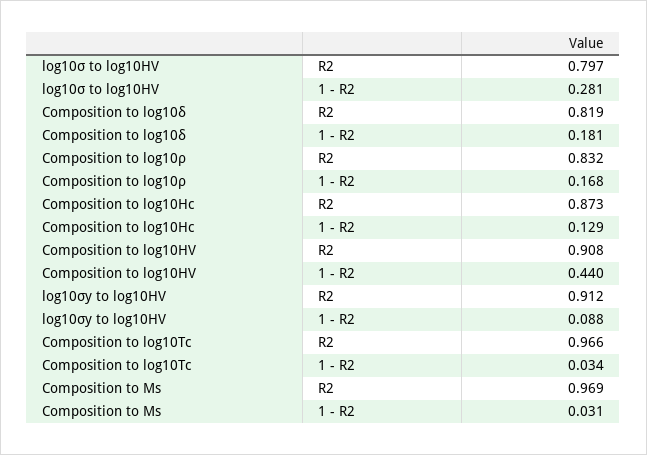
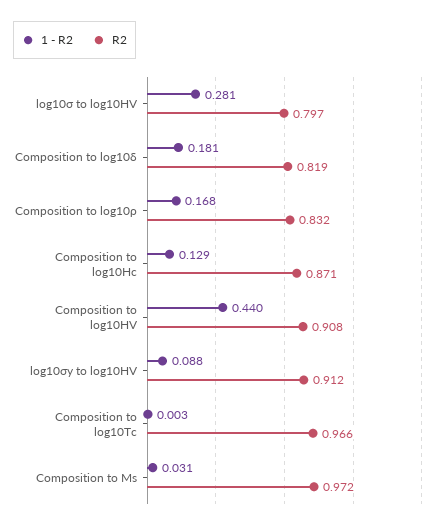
R2, Composition to log10Hc: 0.873 -> 0.871
1 - R2, Composition to log10Tc: 0.034 -> 0.003
R2, Composition to Ms: 0.969 -> 0.972

